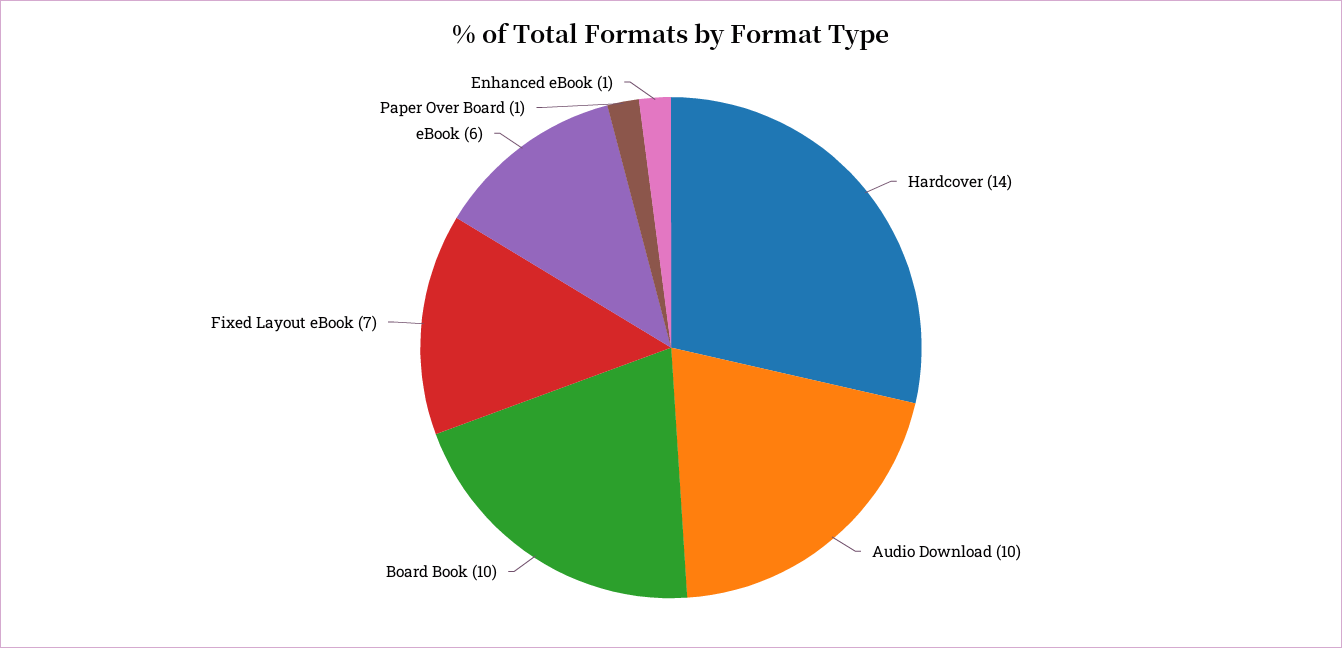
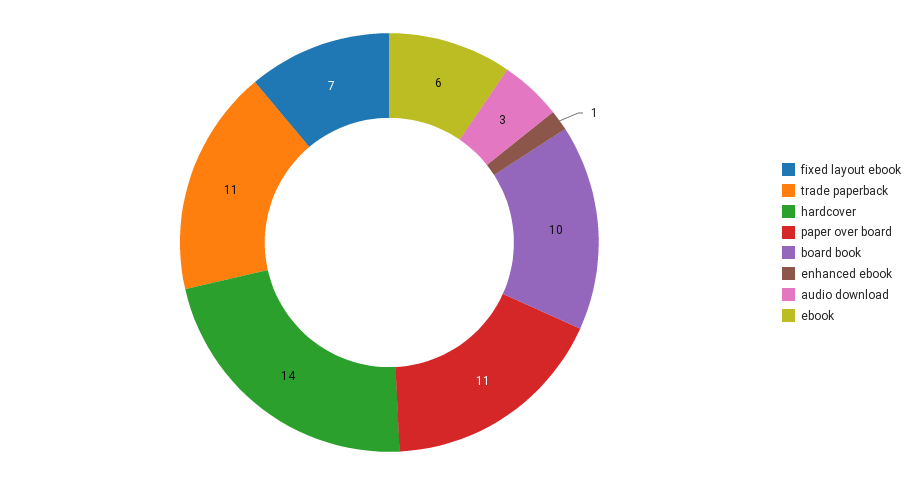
Audio Download: 10 -> 3
Paper Over Board: 1 -> 11
trade paperback: none -> 11

